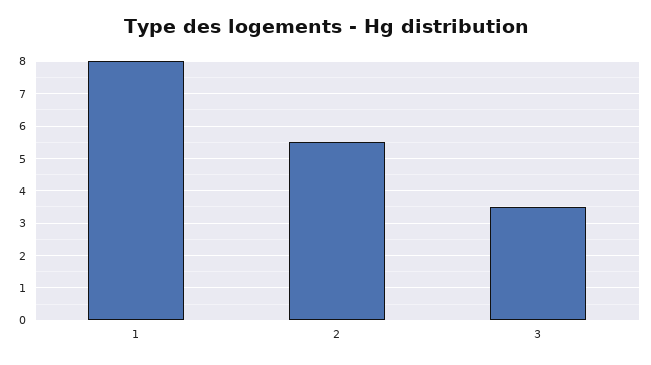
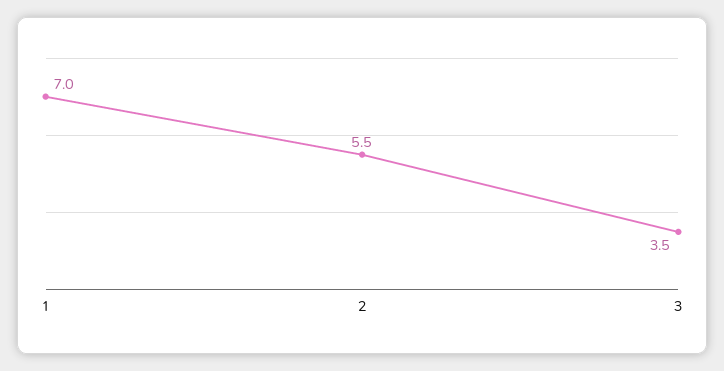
1: 8 -> 7

